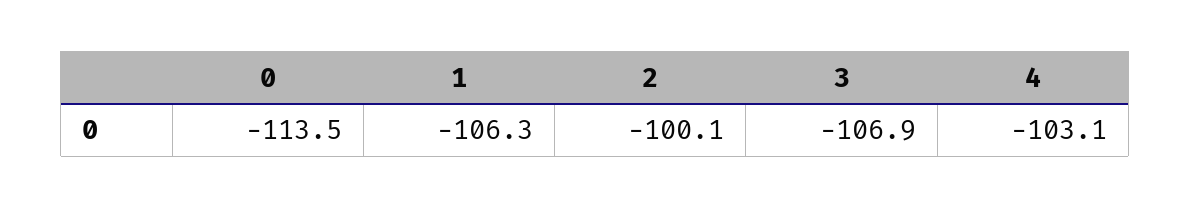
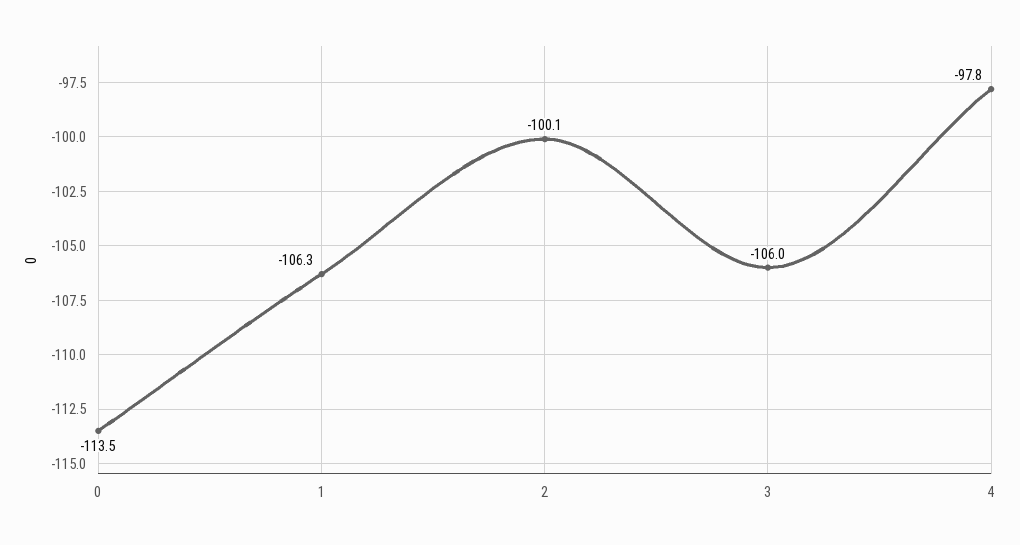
3: -106.9 -> -106
4: -103.1 -> -97.8

